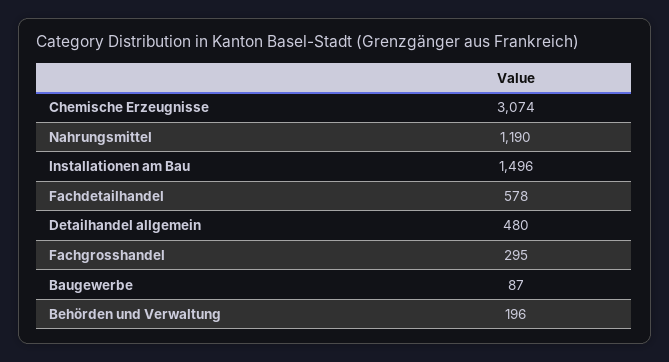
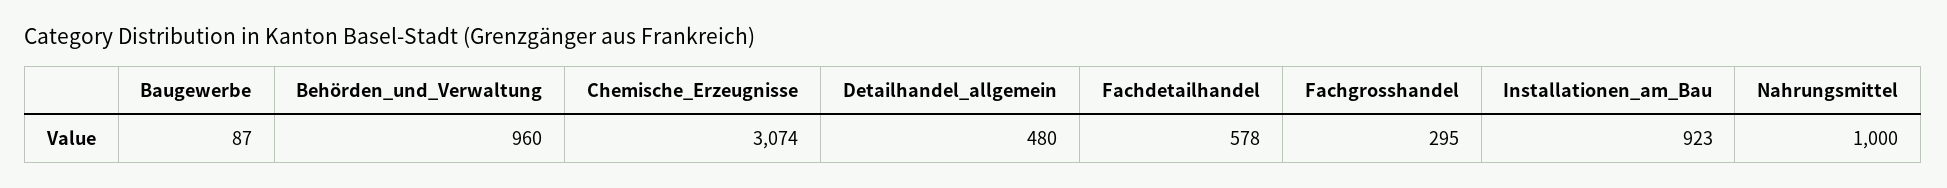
Nahrungsmittel: 1190 -> 1000
Installationen am Bau: 1496 -> 923
Behörden und Verwaltung: 196 -> 960

